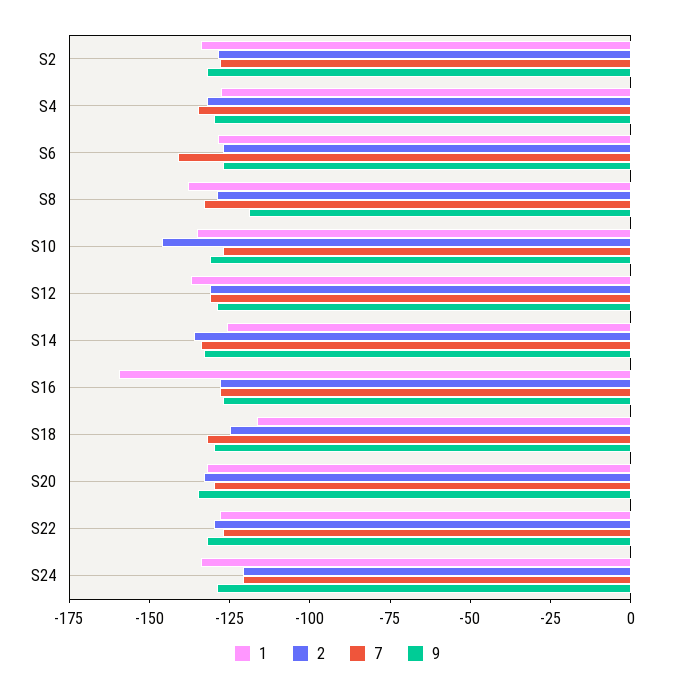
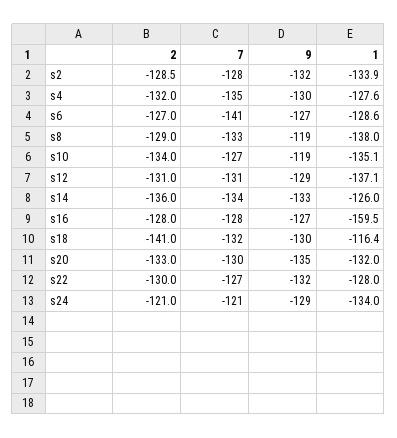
2, S10: -145 -> -134
9, S10: -130 -> -119
2, S18: -125 -> -141

